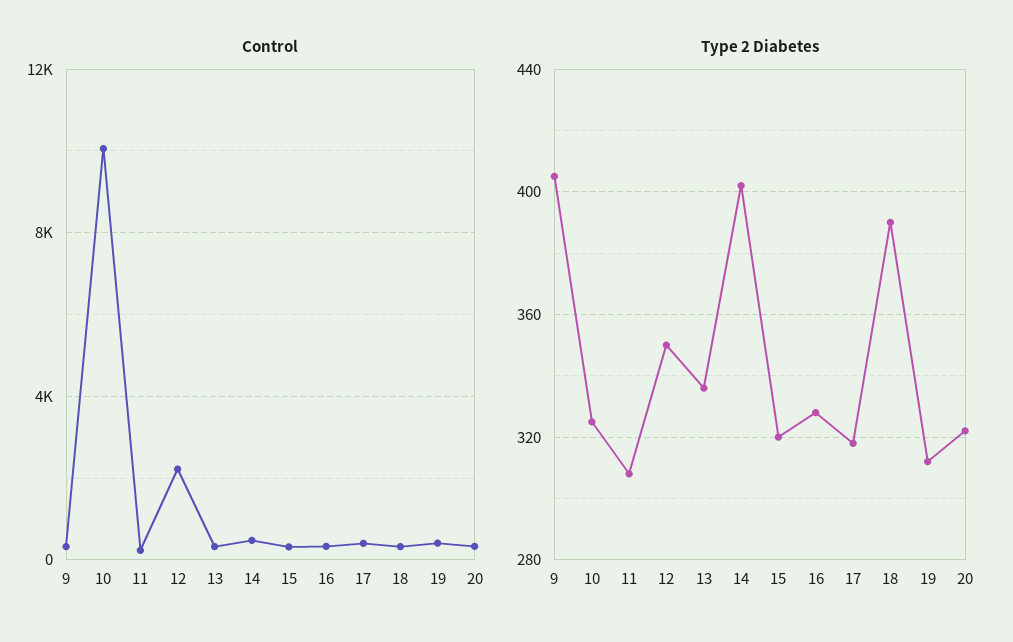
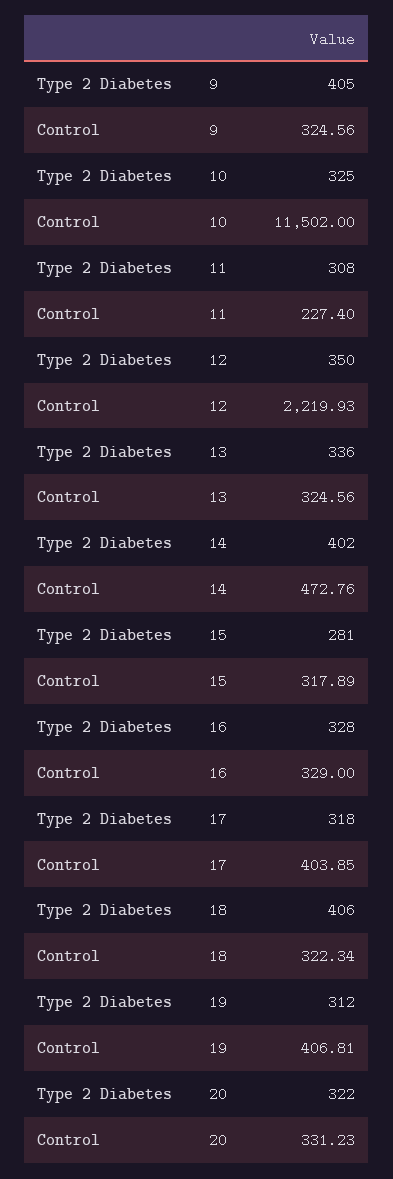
Control, 10: 10000 -> 11502
Type 2 Diabetes, 15: 320 -> 281
Type 2 Diabetes, 18: 390 -> 406

